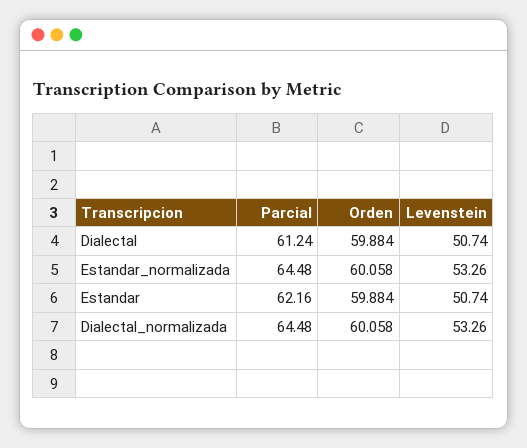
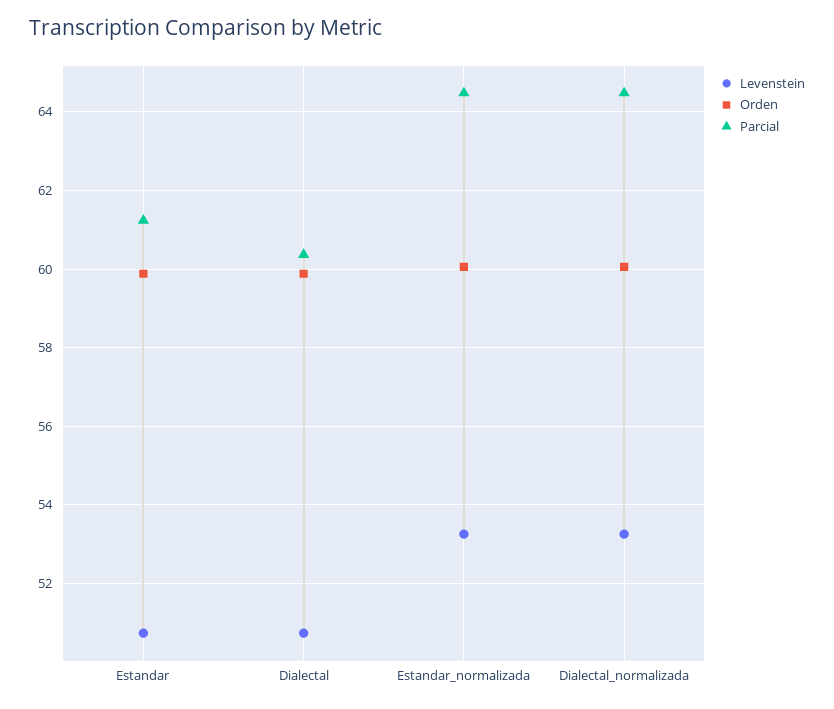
Parcial, Dialectal: 61.24 -> 60.4
Parcial, Estandar: 62.16 -> 61.2

